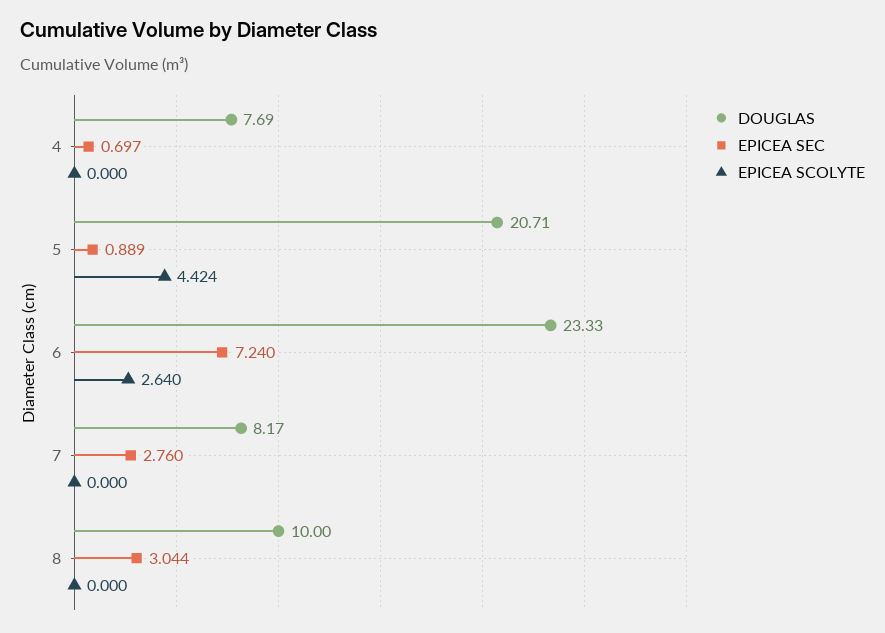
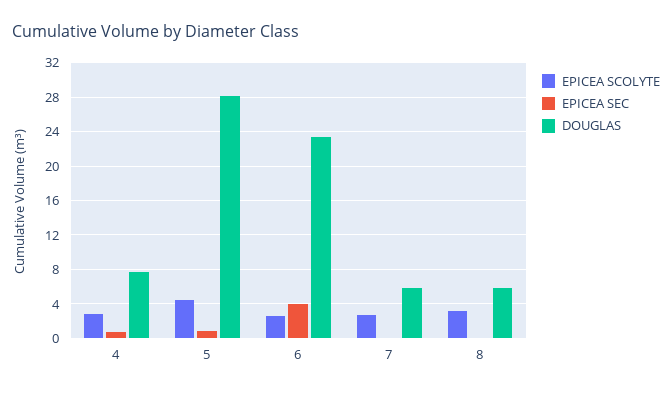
EPICEA SCOLYTE, 4: 0 -> 3
DOUGLAS, 5: 20.71 -> 28
EPICEA SEC, 6: 7.24 -> 4
DOUGLAS, 7: 8.17 -> 6
EPICEA SEC, 7: 2.76 -> 0
EPICEA SCOLYTE, 7: 0 -> 3
DOUGLAS, 8: 10 -> 6
EPICEA SEC, 8: 3.044 -> 0
EPICEA SCOLYTE, 8: 0 -> 3

